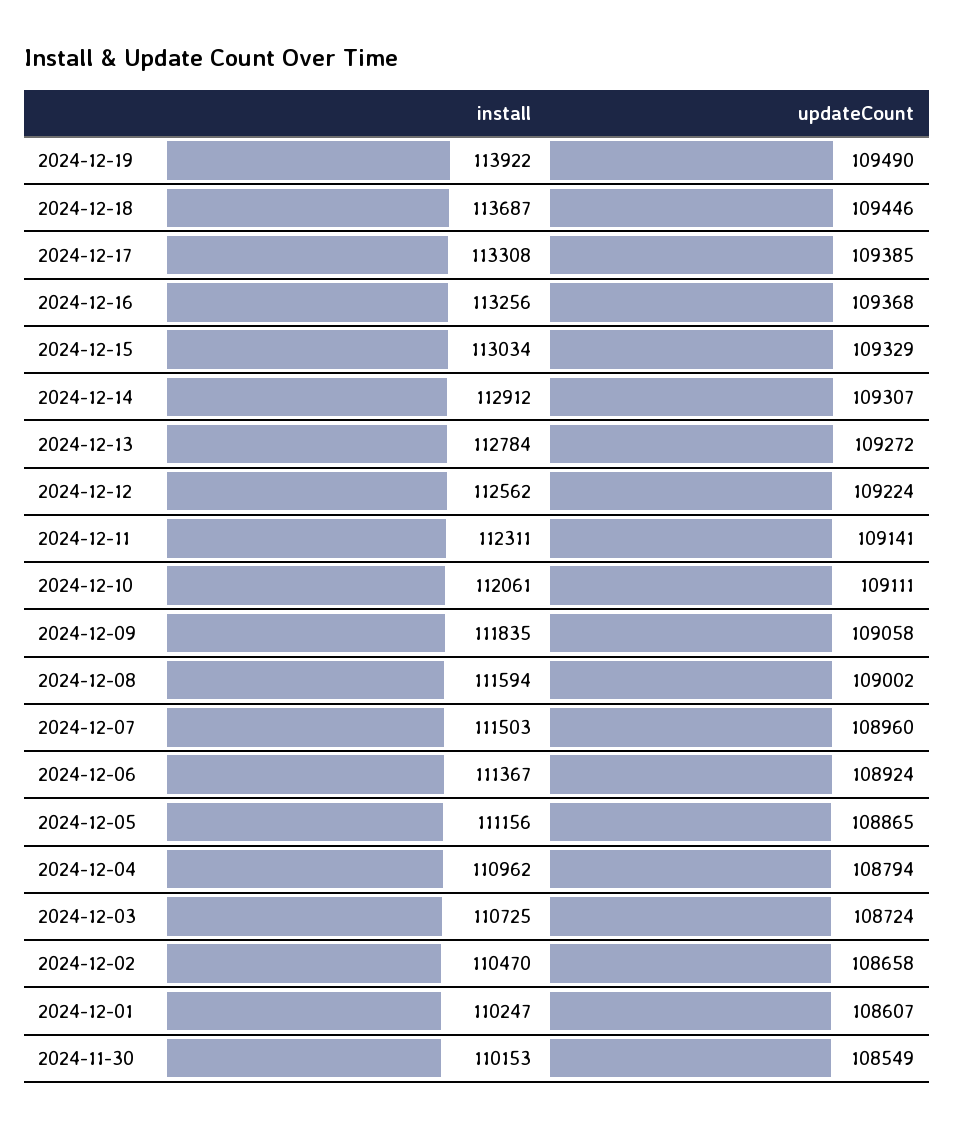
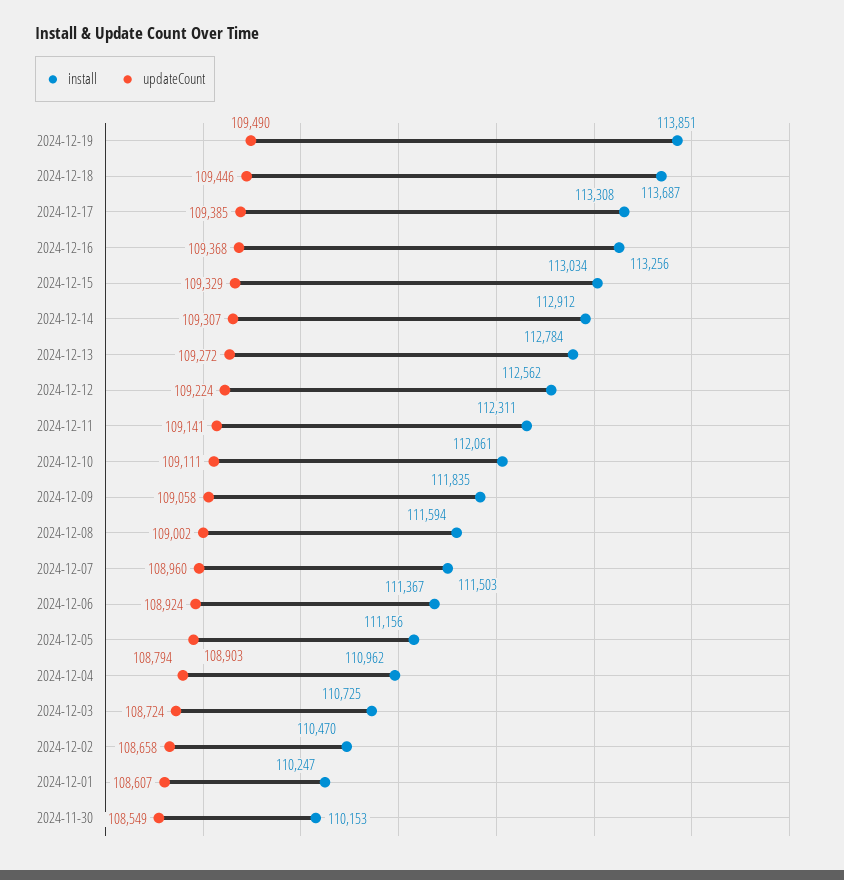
install, 2024-12-19: 113922 -> 113851
updateCount, 2024-12-05: 108865 -> 108903

